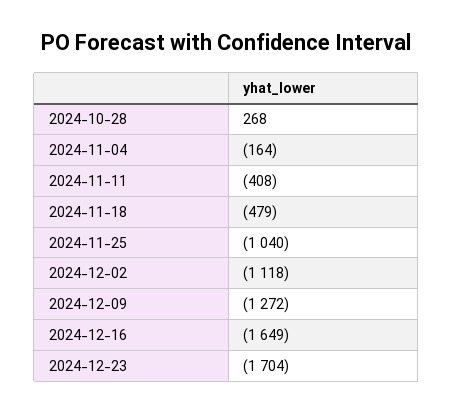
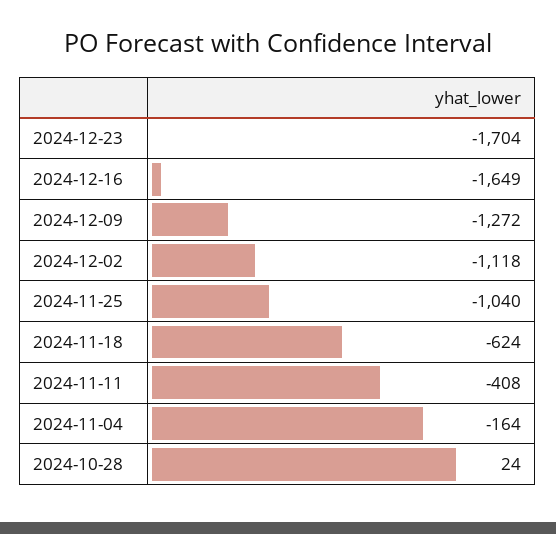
2024-10-28: 268 -> 24
2024-11-18: -479 -> -624

